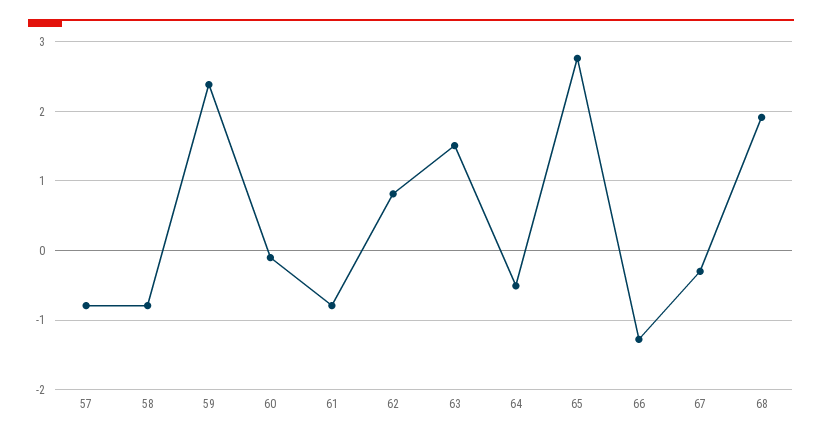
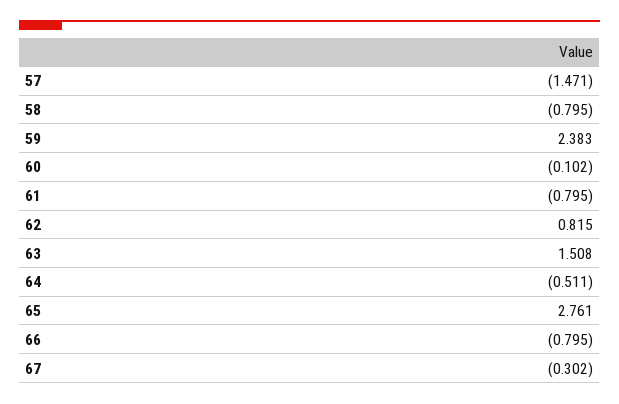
57: -0.8 -> -1.471
66: -1.3 -> -0.795
68: 1.9 -> none

